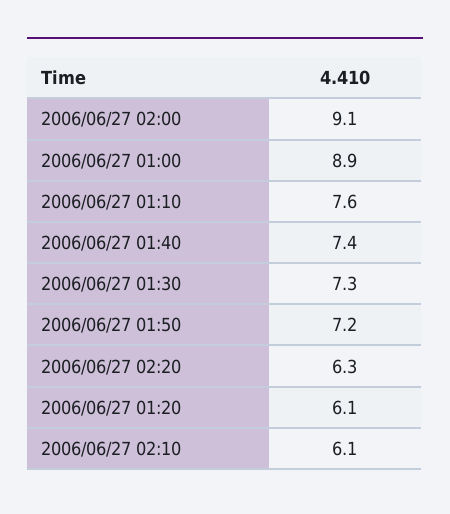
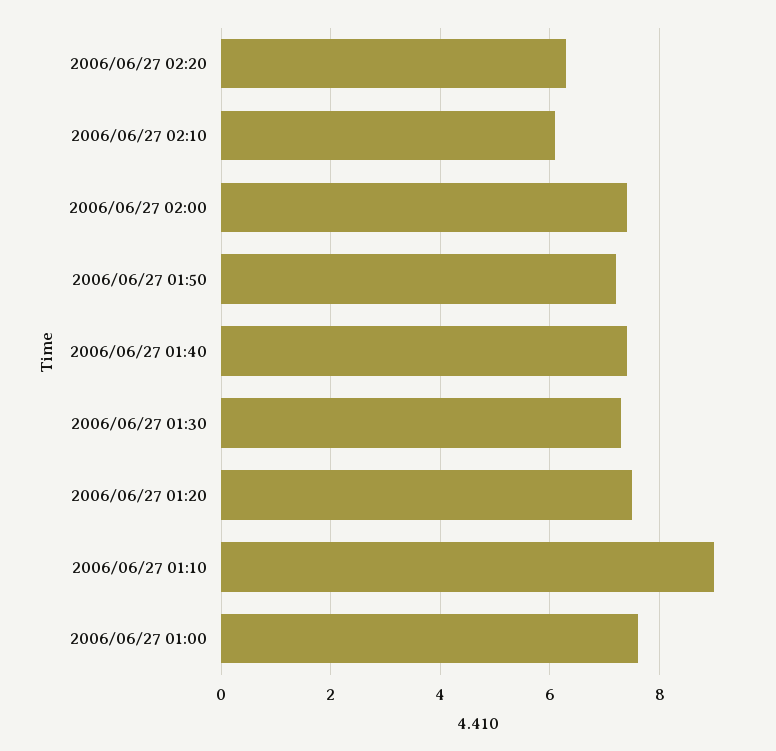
2006/06/27 02:00: 9.1 -> 7.5
2006/06/27 01:00: 8.9 -> 7.5
2006/06/27 01:10: 7.6 -> 9
2006/06/27 01:20: 6.1 -> 7.5

